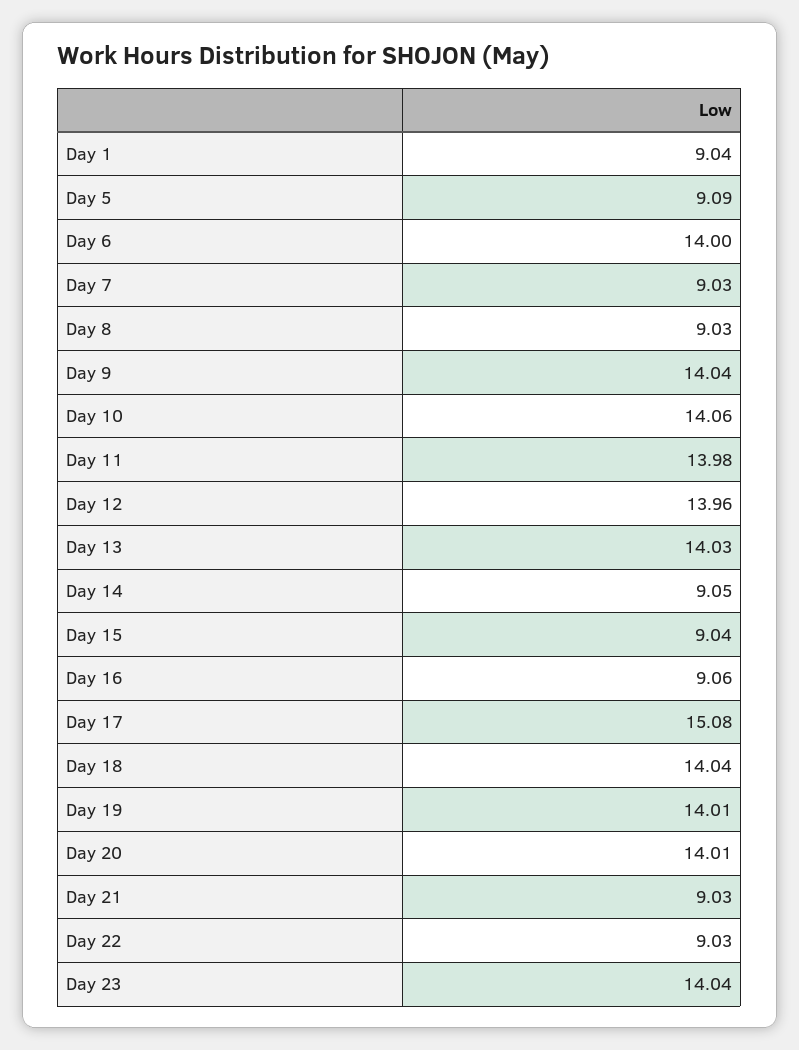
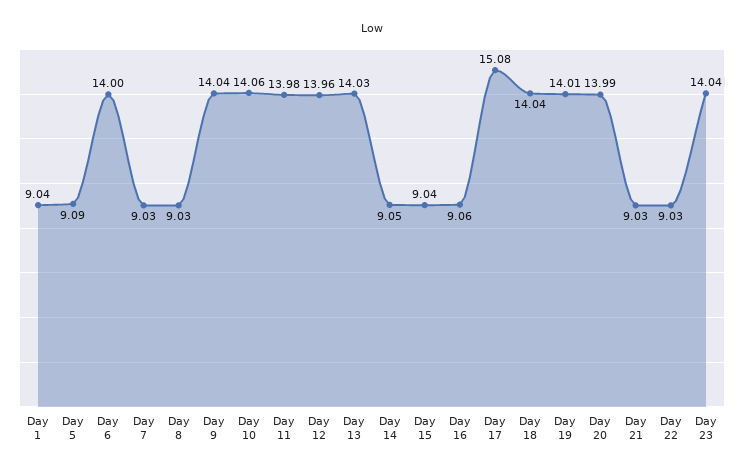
Day 20: 14.01 -> 13.99

